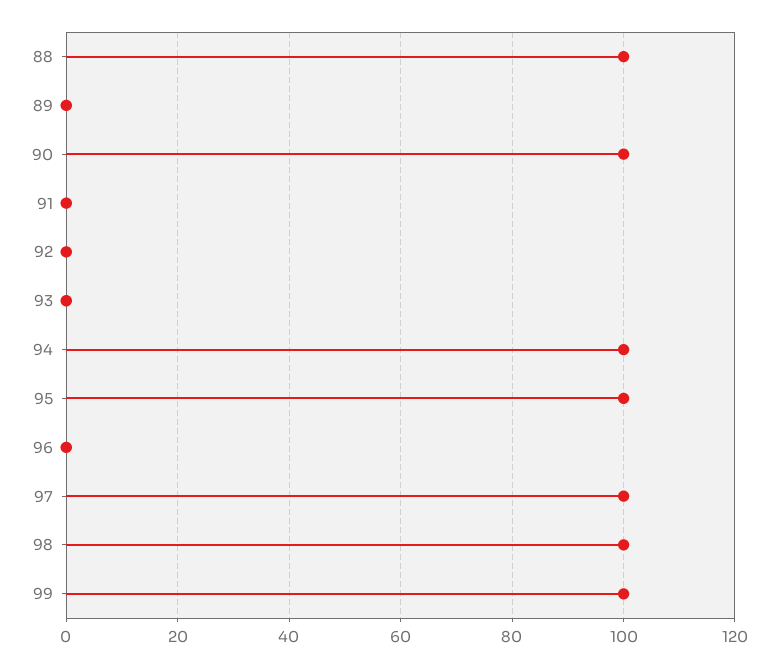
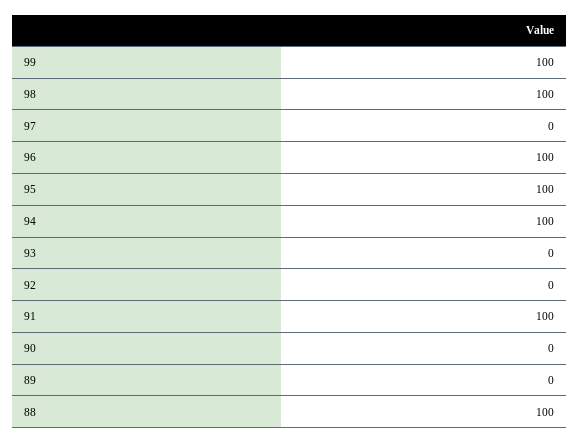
90: 100 -> 0
91: 0 -> 100
96: 0 -> 100
97: 100 -> 0

